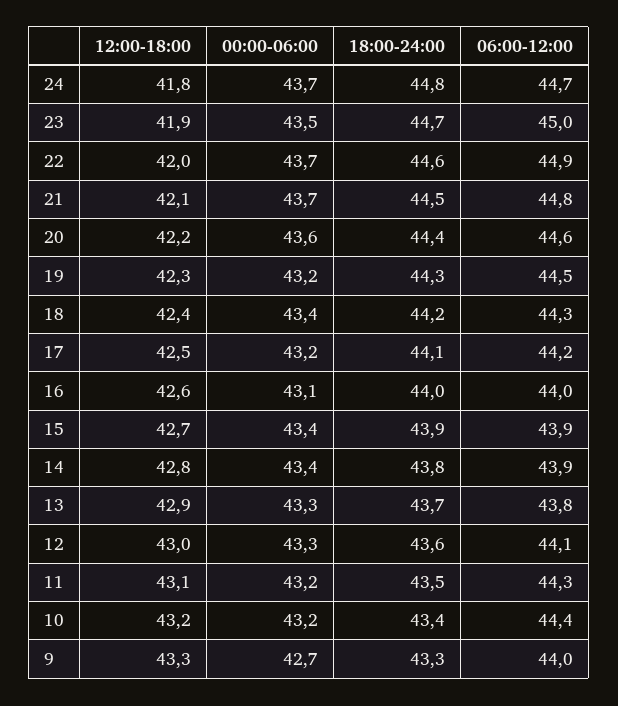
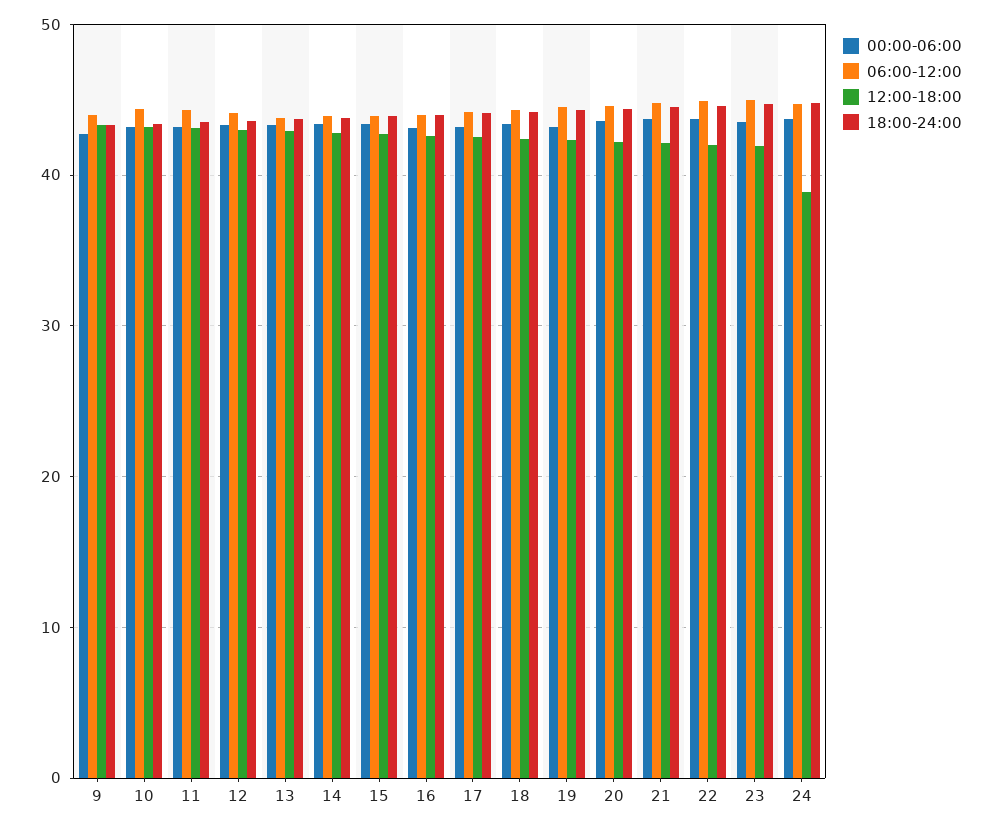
12:00-18:00, 24: 41.8 -> 39

